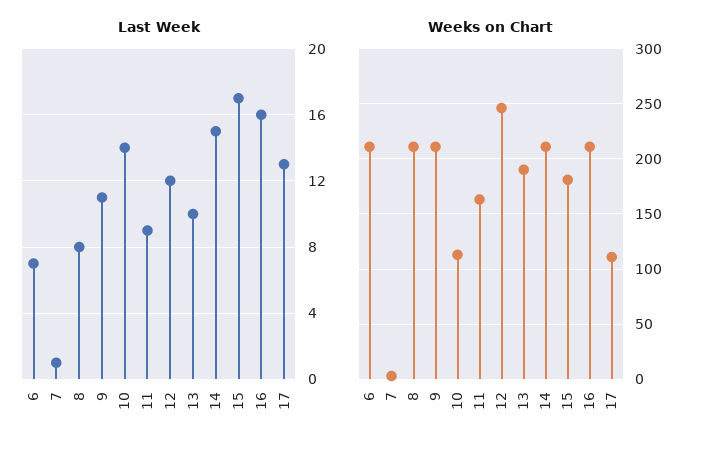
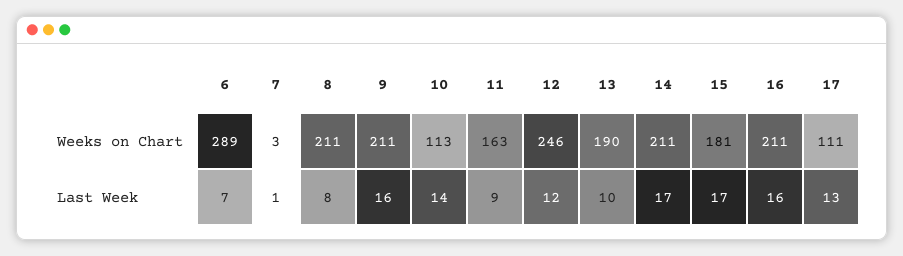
Last Week, 9: 11 -> 16
Last Week, 14: 15 -> 17
Weeks on Chart, 6: 210 -> 289

